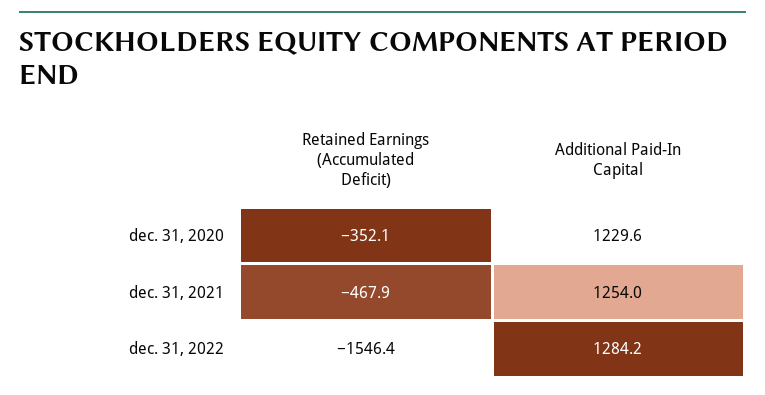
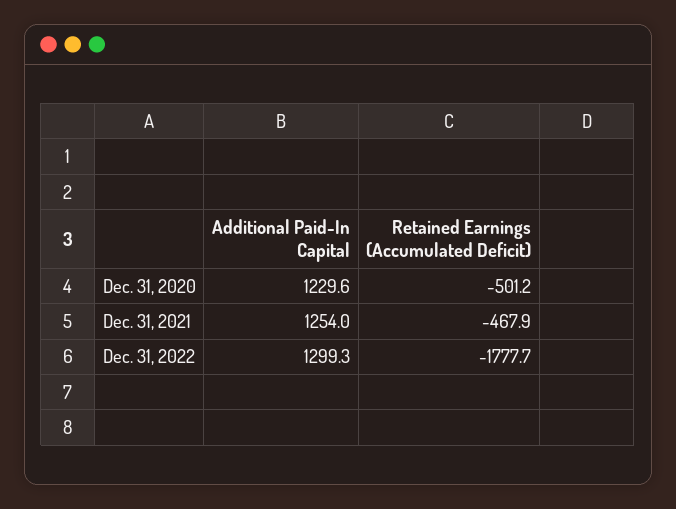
Retained Earnings (Accumulated Deficit), dec. 31, 2020: -352.1 -> -501.2
Retained Earnings (Accumulated Deficit), dec. 31, 2022: -1546.4 -> -1777.7
Additional Paid-In Capital, dec. 31, 2022: 1284.2 -> 1299.3

